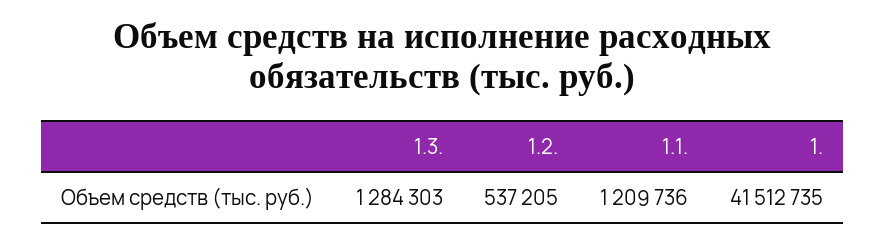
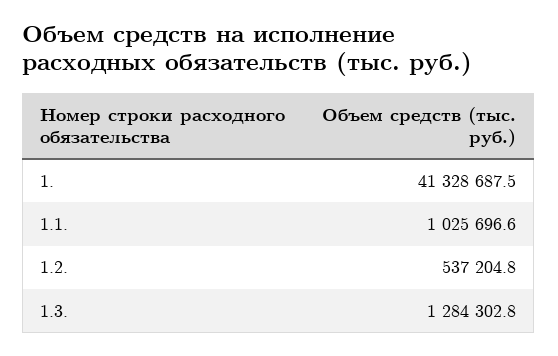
1.1.: 1209736 -> 1025696.6
1.: 41512735 -> 41328687.5

